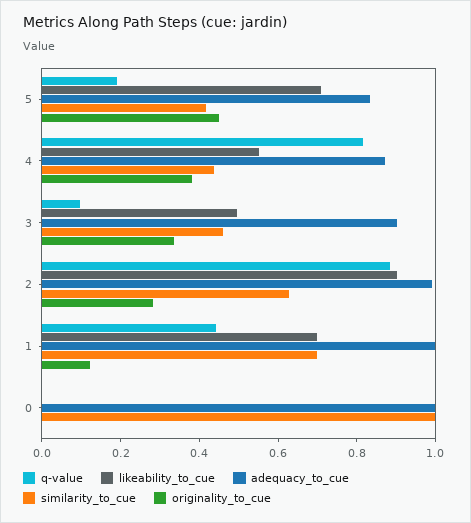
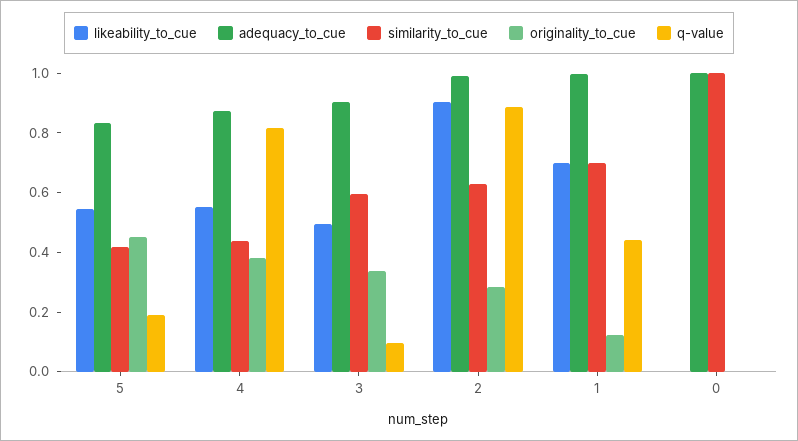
likeability_to_cue, 5: 0.7 -> 0.55
similarity_to_cue, 3: 0.45 -> 0.6

